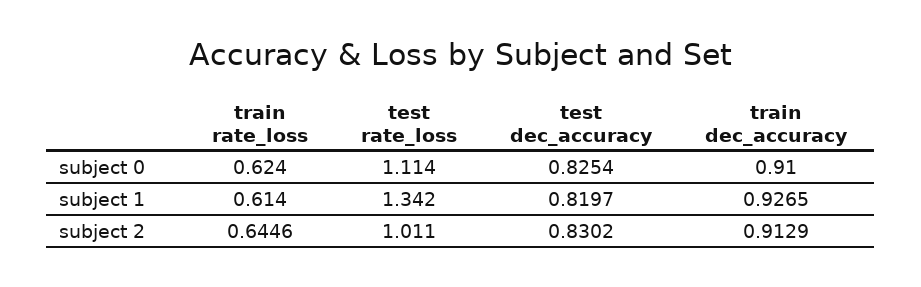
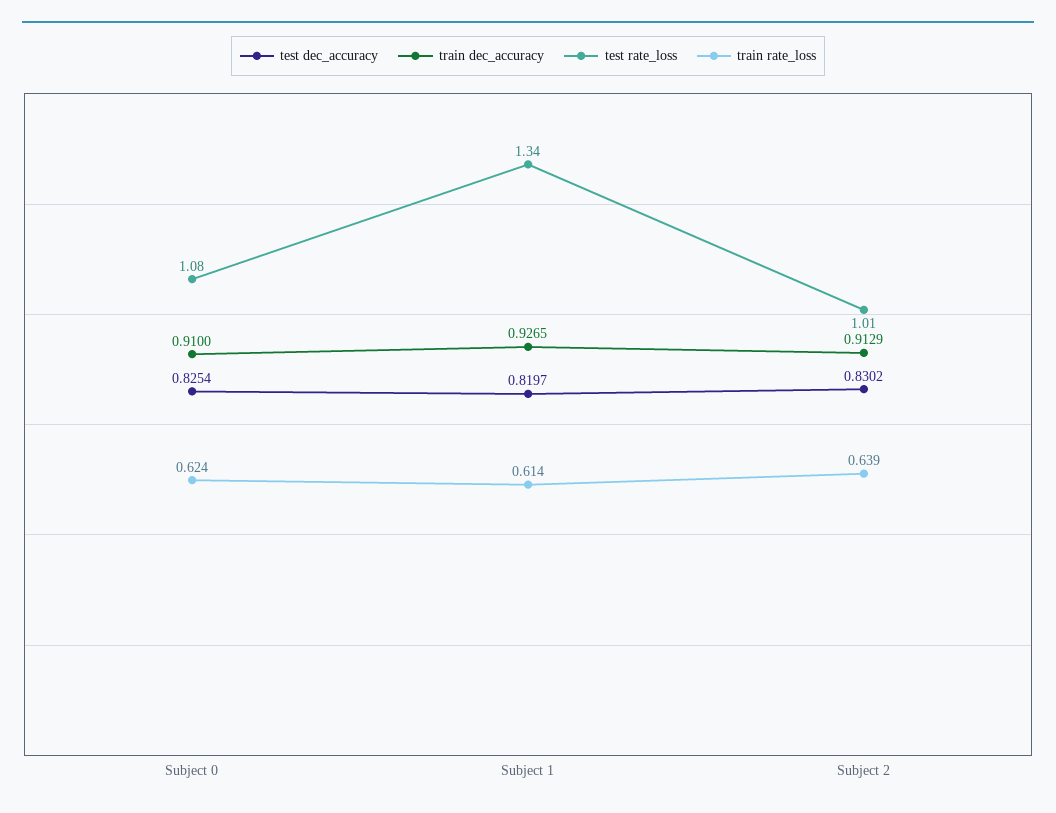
test rate_loss, subject 0: 1.114 -> 1.08
train rate_loss, subject 2: 0.6446 -> 0.639

